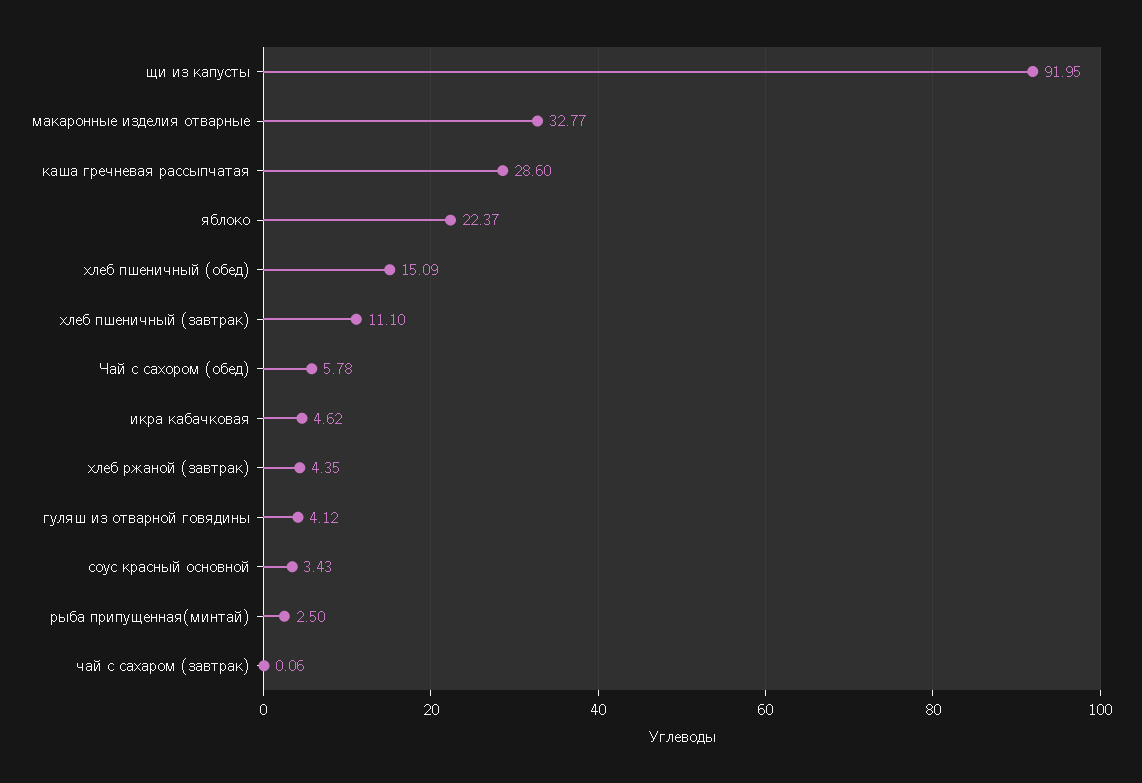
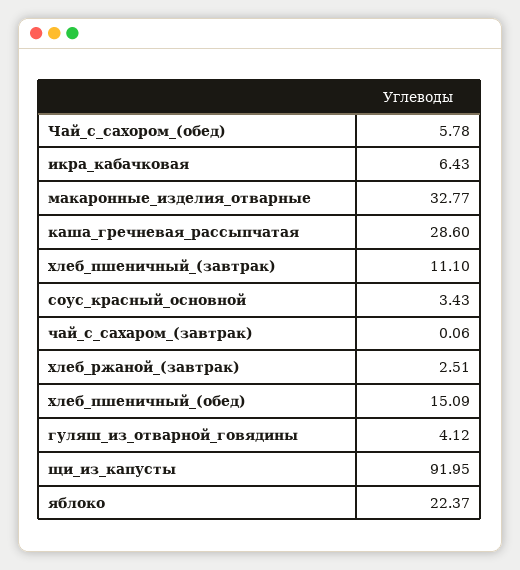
икра кабачковая: 4.62 -> 6.43
хлеб ржаной (завтрак): 4.35 -> 2.51
рыба припущенная(минтай): 2.5 -> none

